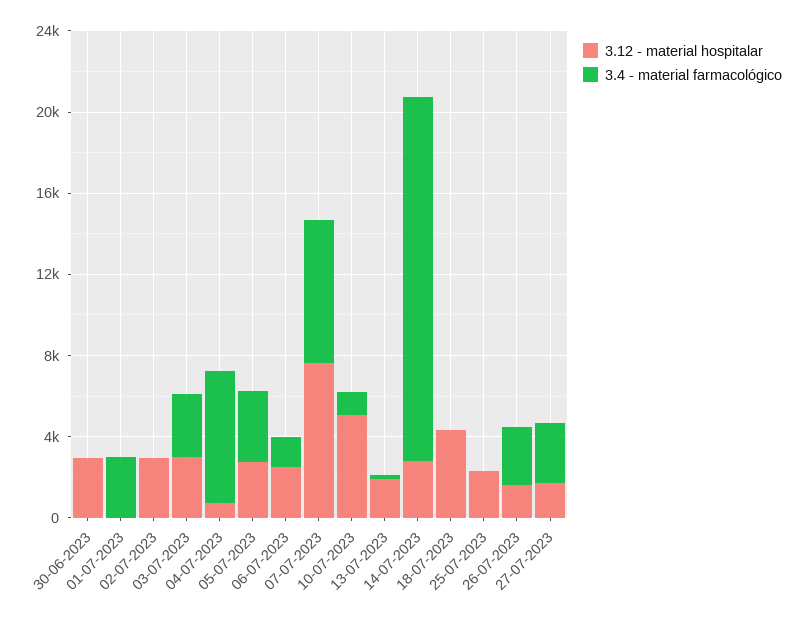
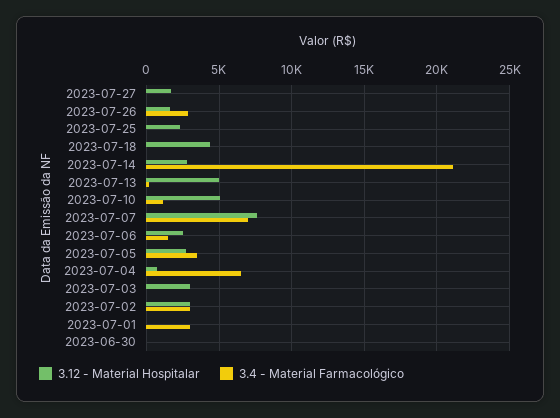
3.12 - material hospitalar, 30-06-2023: 3000 -> 0
3.4 - material farmacológico, 02-07-2023: 0 -> 3000
3.4 - material farmacológico, 03-07-2023: 3000 -> 0
3.12 - material hospitalar, 13-07-2023: 2000 -> 5000
3.4 - material farmacológico, 14-07-2023: 18000 -> 21000
3.4 - material farmacológico, 27-07-2023: 3000 -> 0

